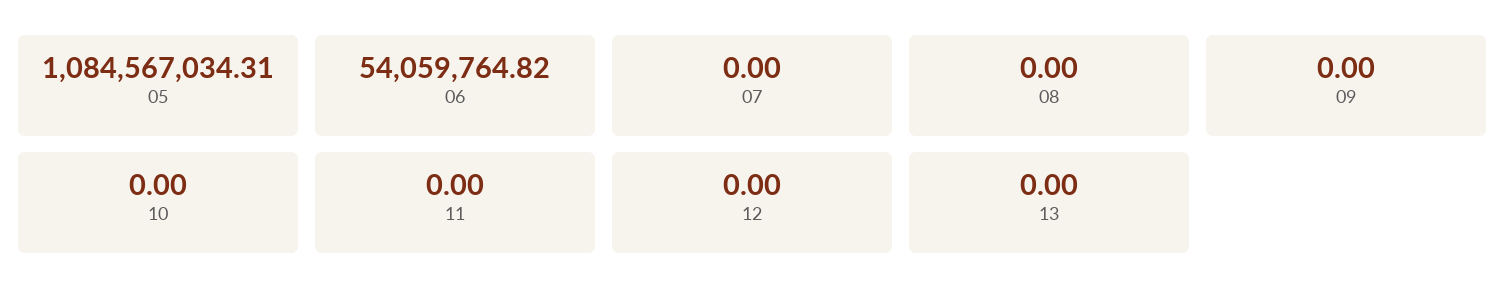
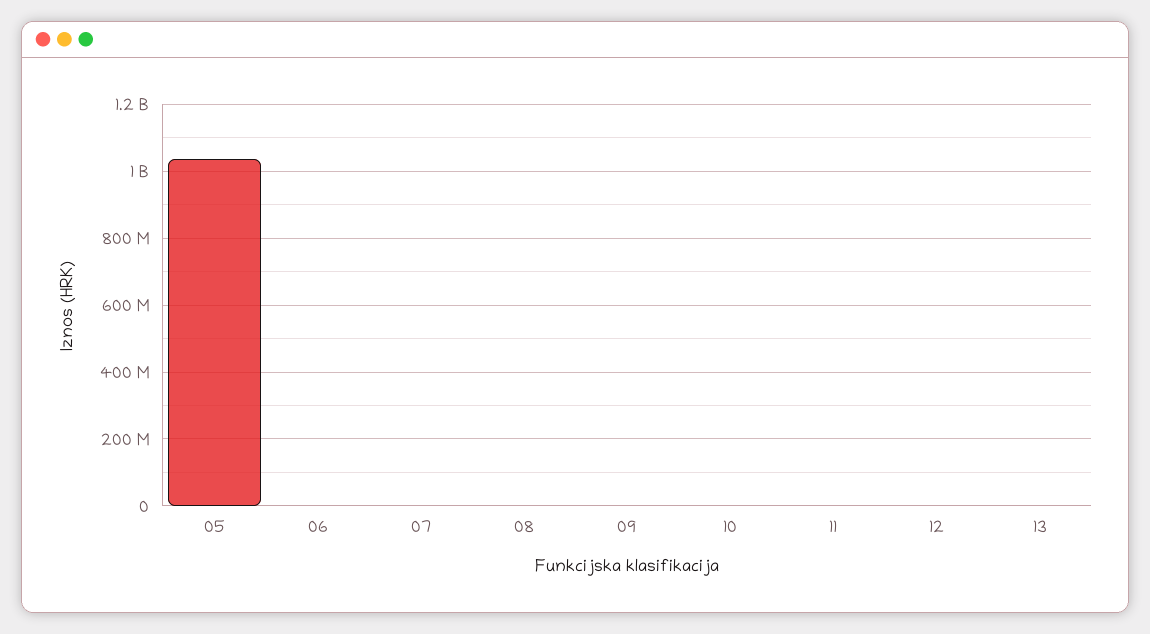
05: 1084567034.31 -> 1040000000
06: 54059764.82 -> 0

